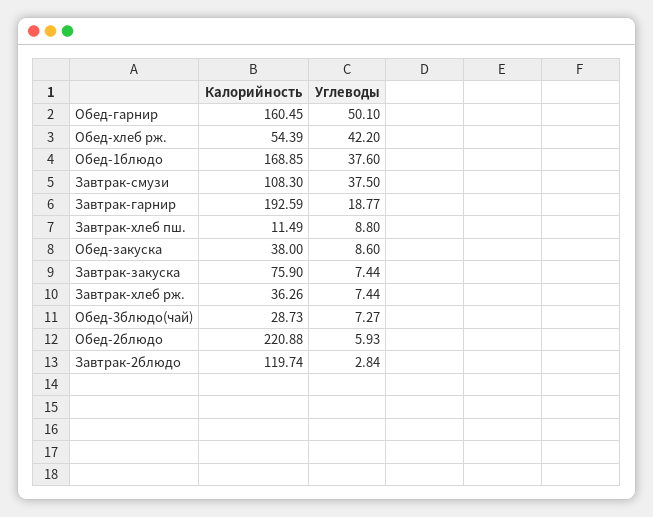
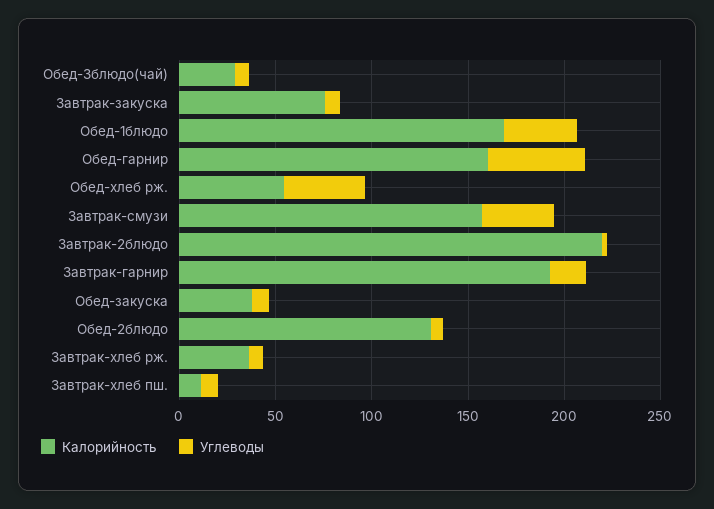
Калорийность, Завтрак-смузи: 108.3 -> 160
Калорийность, Обед-2блюдо: 220.88 -> 130
Калорийность, Завтрак-2блюдо: 119.74 -> 220

